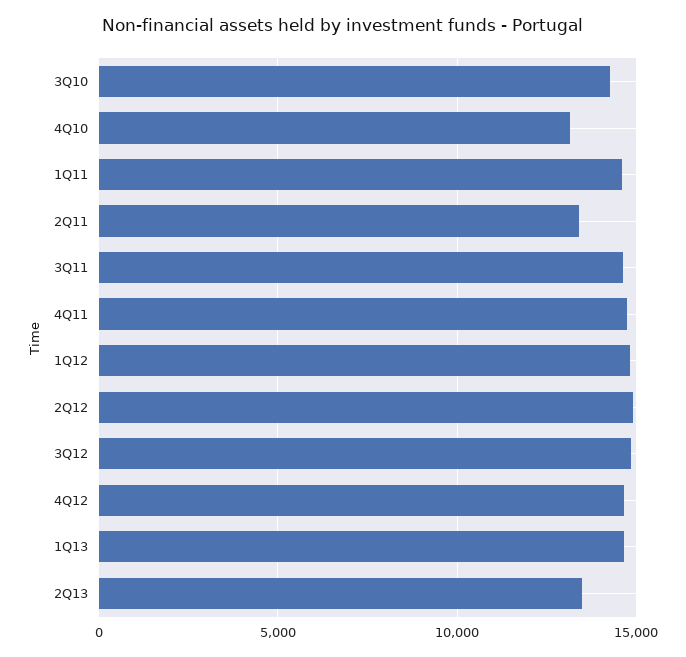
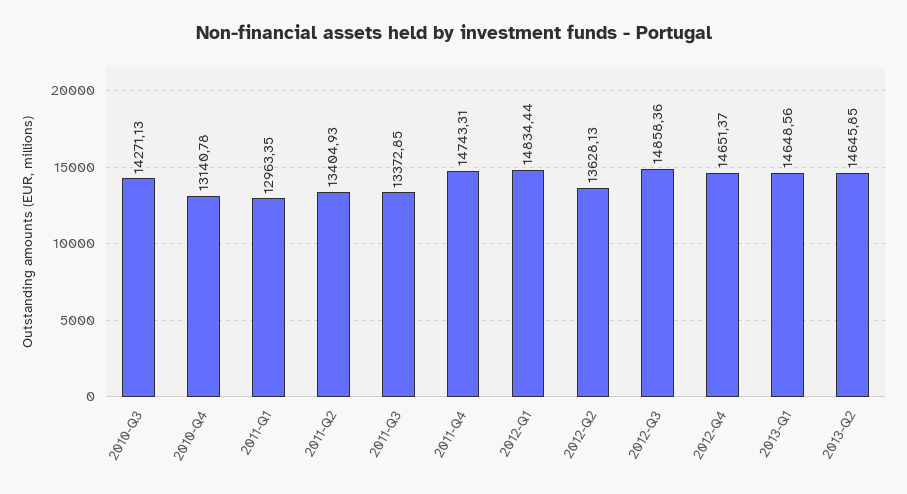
1Q11: 14500 -> 12963.35
3Q11: 14500 -> 13372.85
2Q12: 15000 -> 13628.13
2Q13: 13500 -> 14645.85

